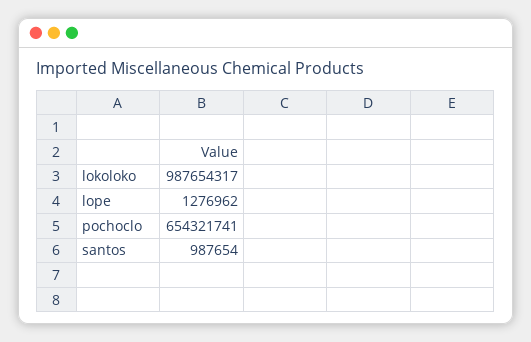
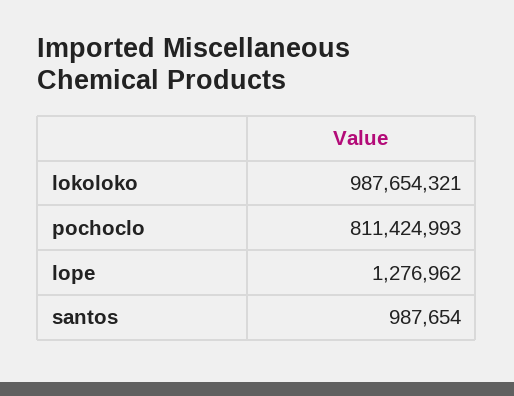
lokoloko: 987654317 -> 987654321
pochoclo: 654321741 -> 811424993

